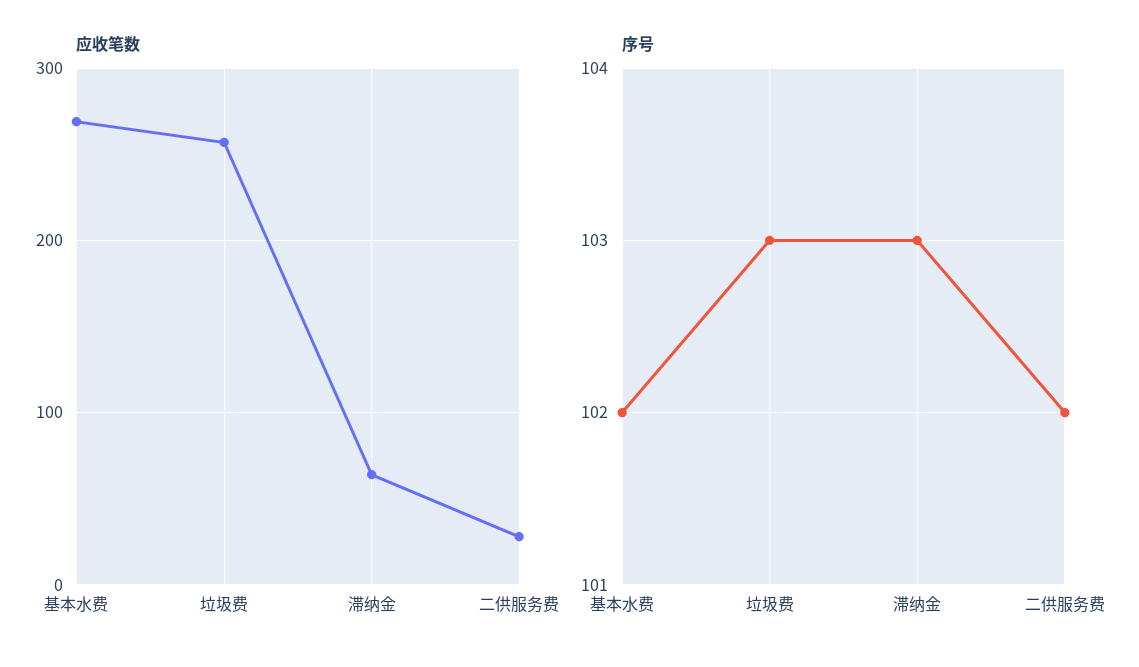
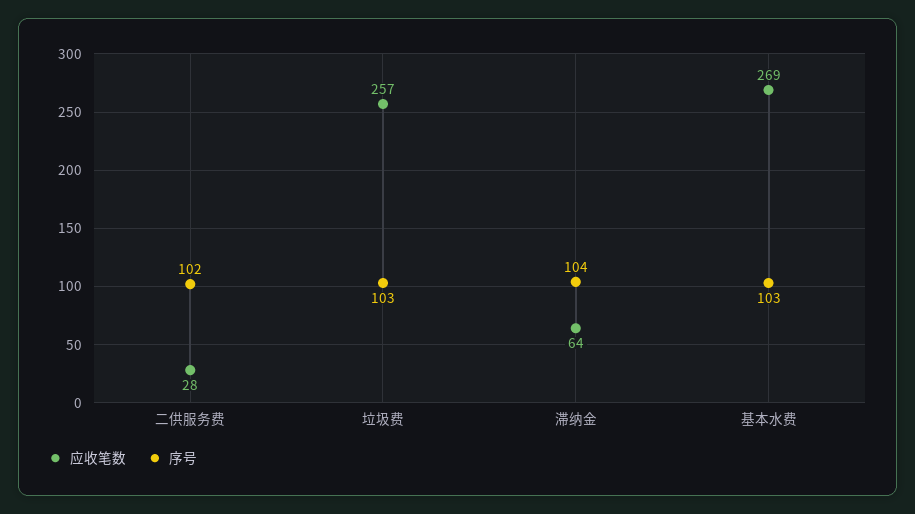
序号, 基本水费: 102 -> 103
序号, 滞纳金: 103 -> 104

